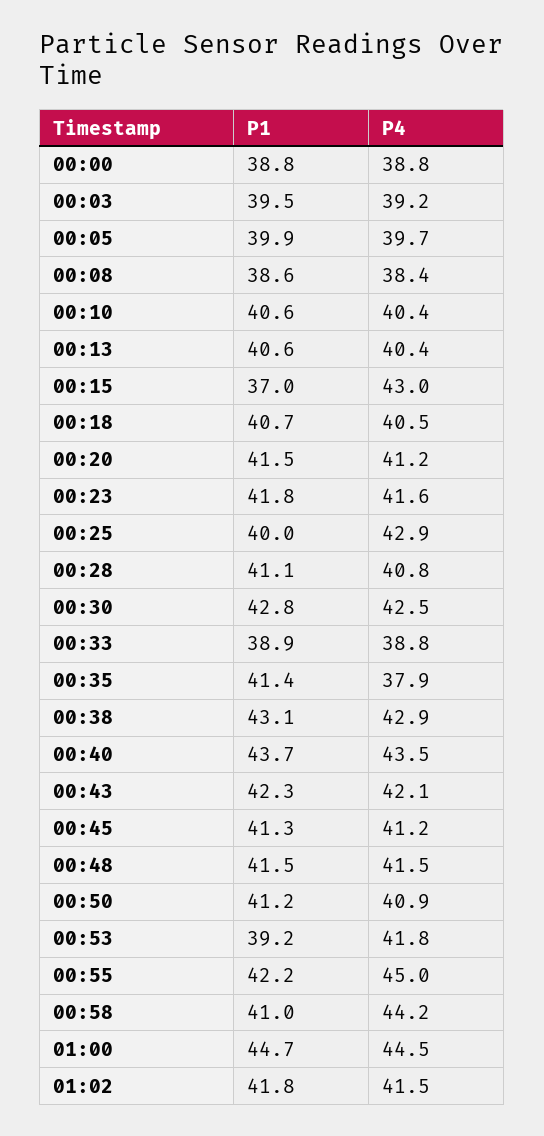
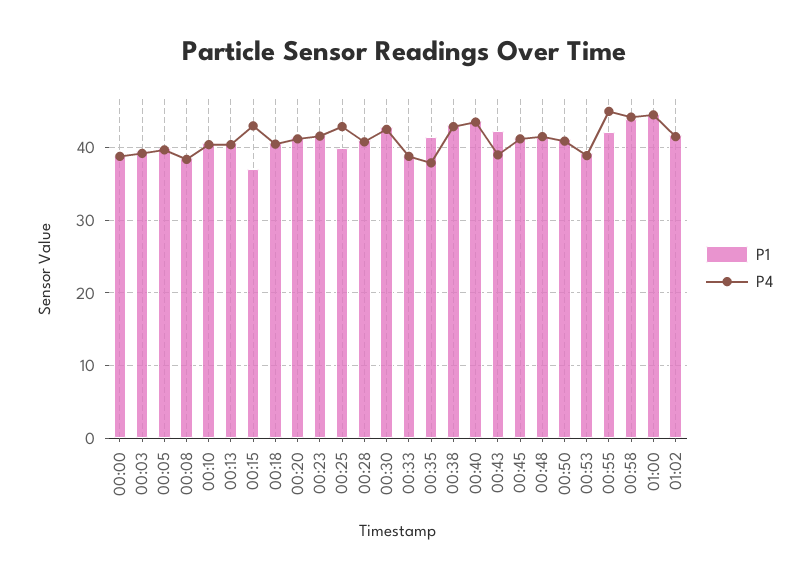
P4, 00:43: 42.1 -> 39
P4, 00:53: 41.8 -> 39
P1, 00:58: 41 -> 44

